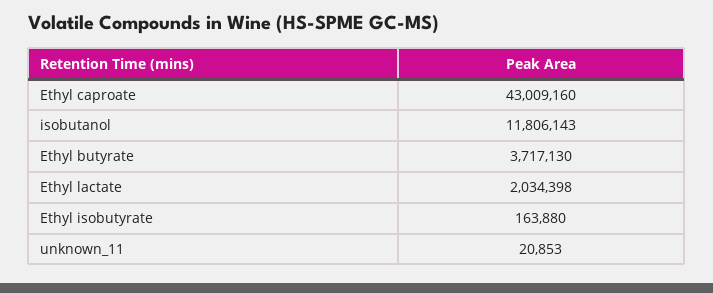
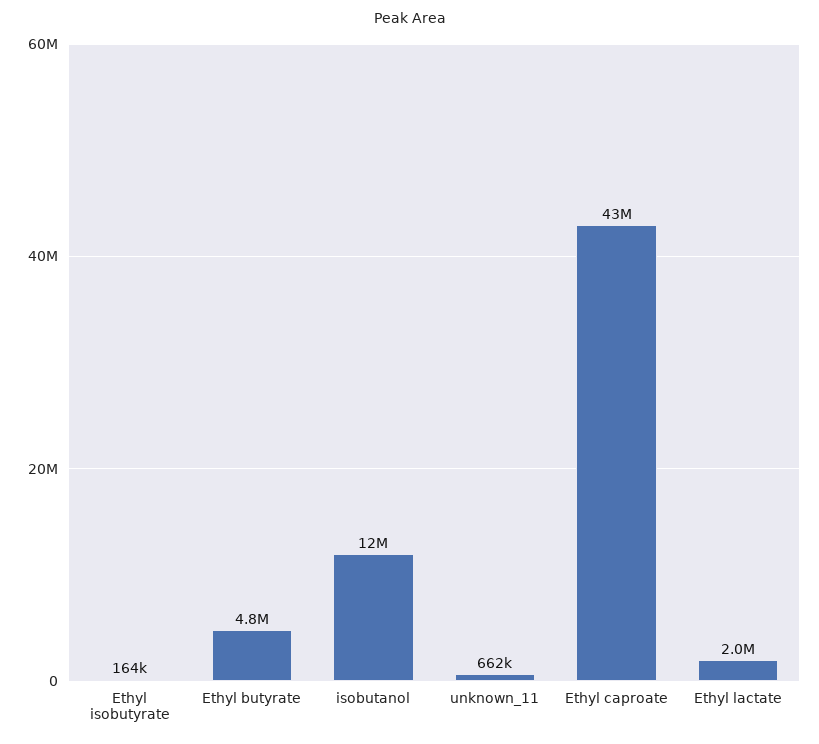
Ethyl butyrate: 3717130 -> 4800000
unknown_11: 20853 -> 662000

